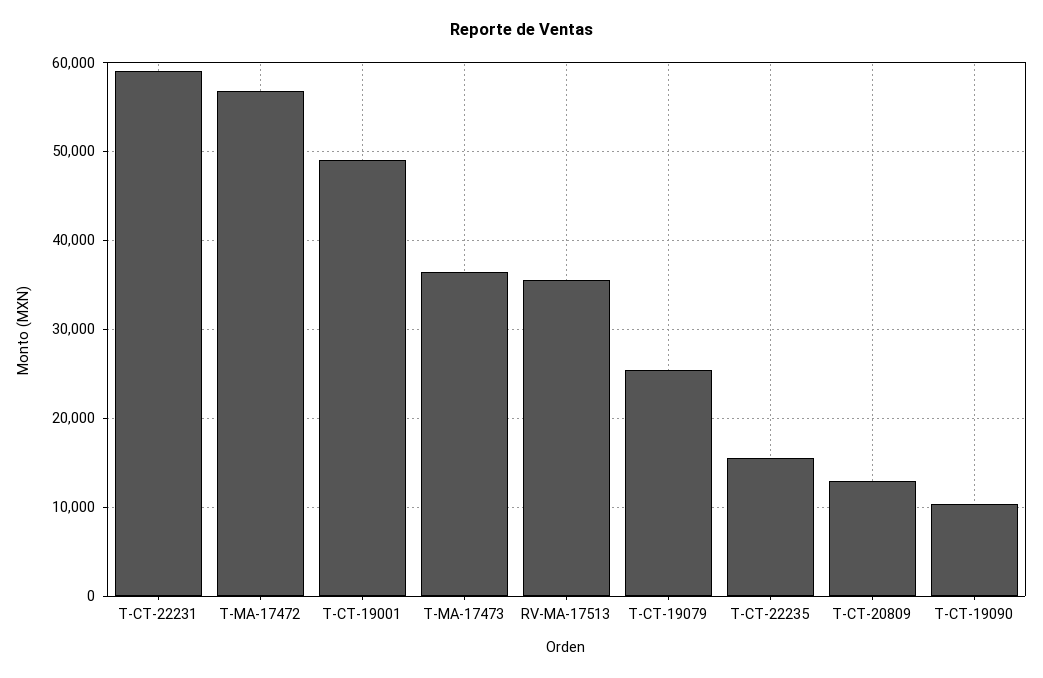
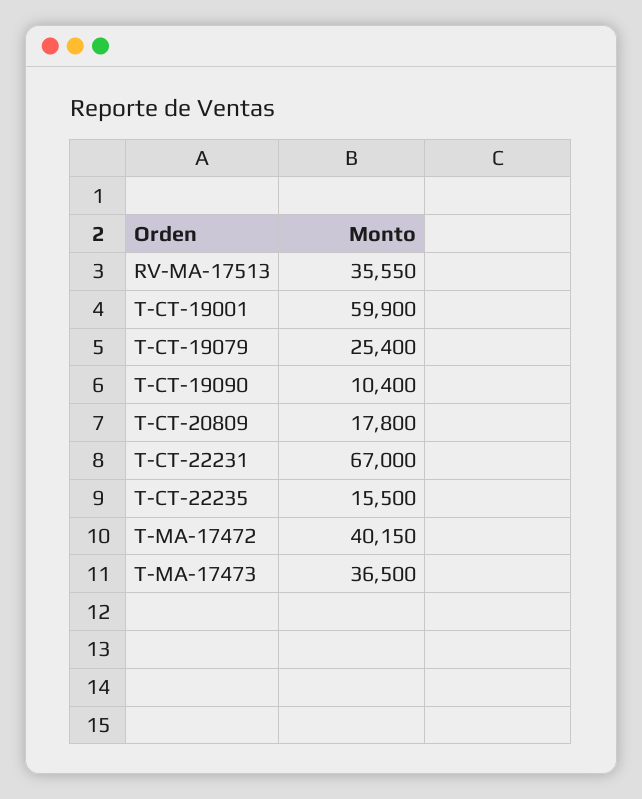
T-CT-22231: 59000 -> 67000
T-MA-17472: 57000 -> 40150
T-CT-19001: 49000 -> 59900
T-CT-20809: 13000 -> 17800

